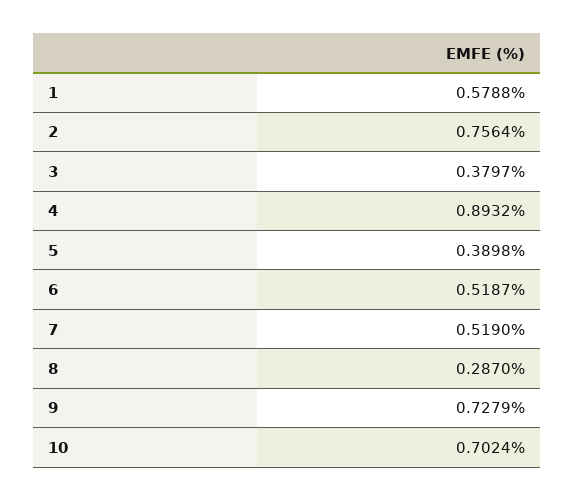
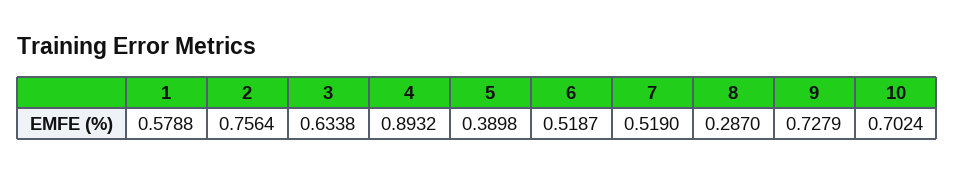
3: 0.3797 -> 0.6338

